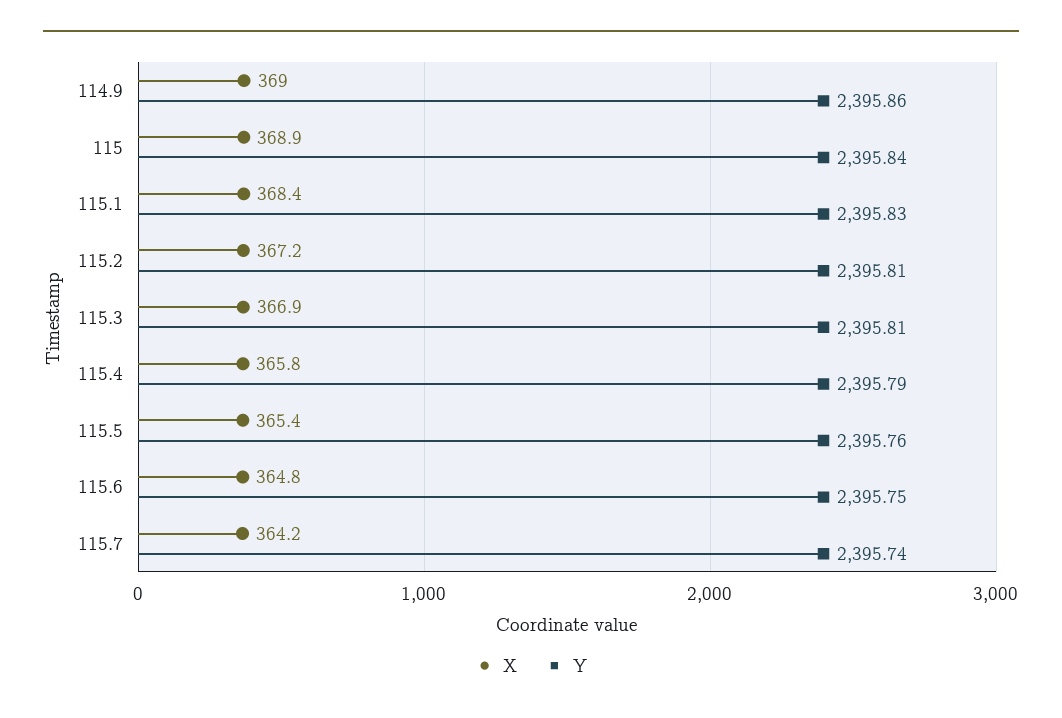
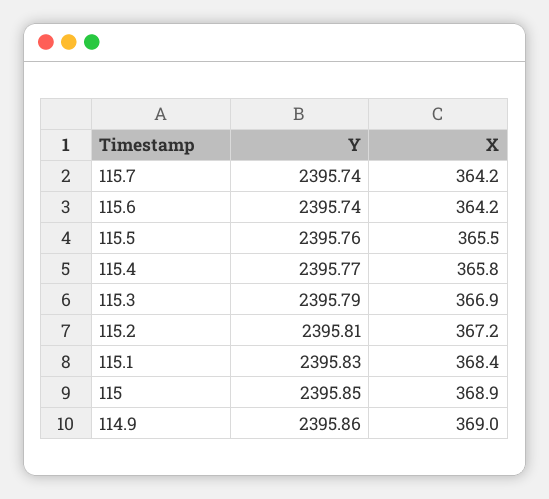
Y, 115: 2395.84 -> 2395.85
Y, 115.3: 2395.81 -> 2395.79
Y, 115.4: 2395.79 -> 2395.77
X, 115.5: 365.4 -> 365.5
X, 115.6: 364.8 -> 364.2
Y, 115.6: 2395.75 -> 2395.74

